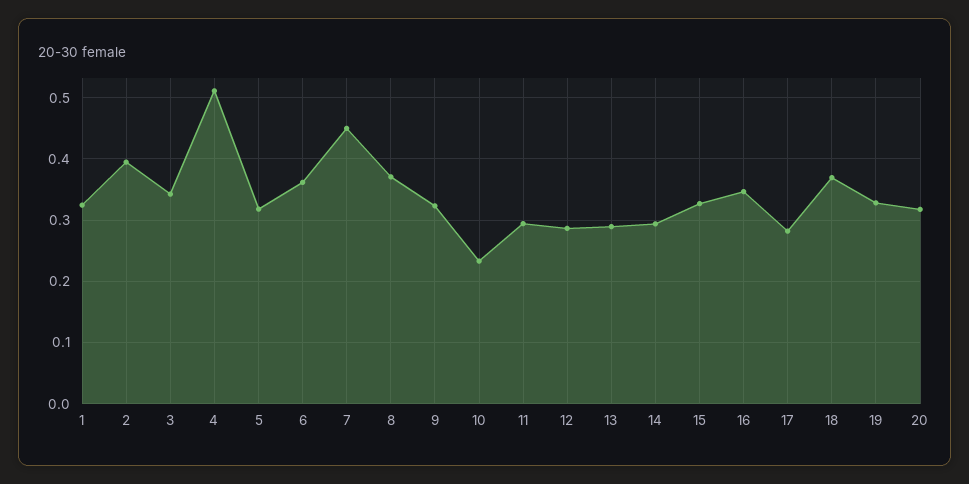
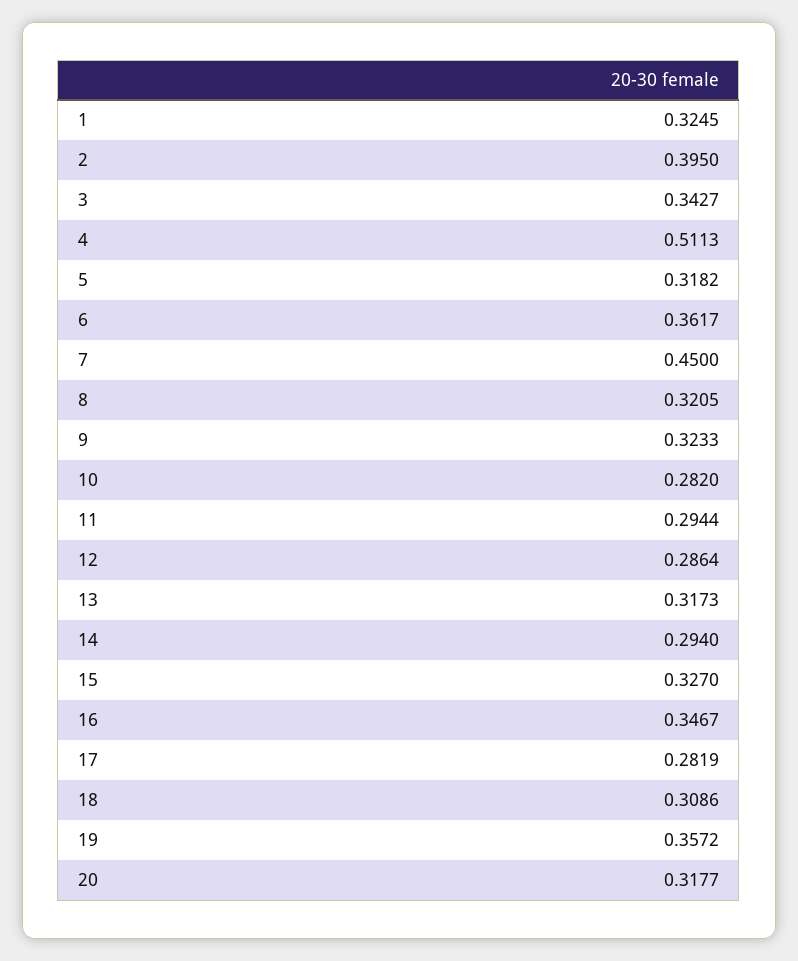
8: 0.37 -> 0.3205
10: 0.23 -> 0.282
13: 0.29 -> 0.3173
18: 0.37 -> 0.3086
19: 0.33 -> 0.3572

